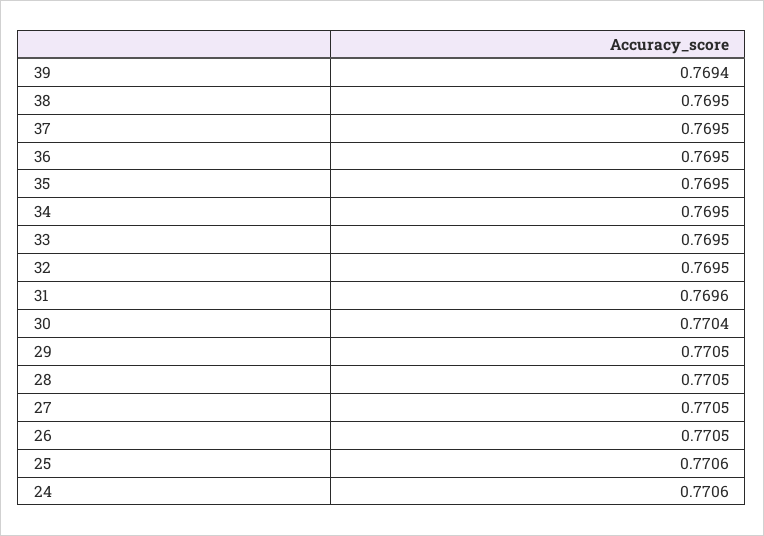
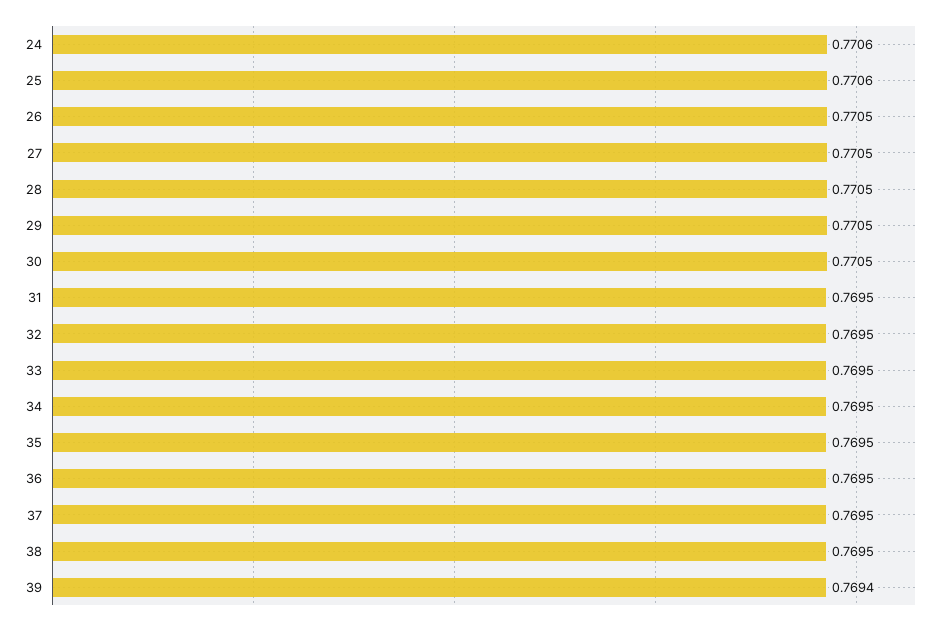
31: 0.7696 -> 0.7695
30: 0.7704 -> 0.7705

